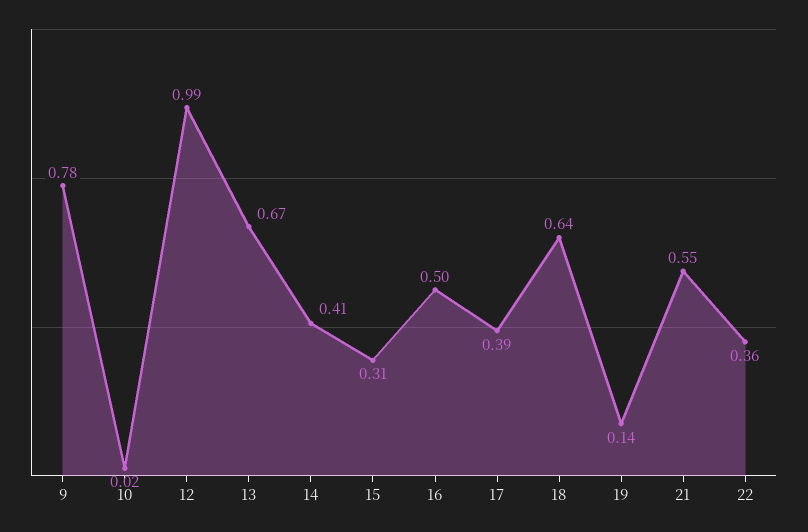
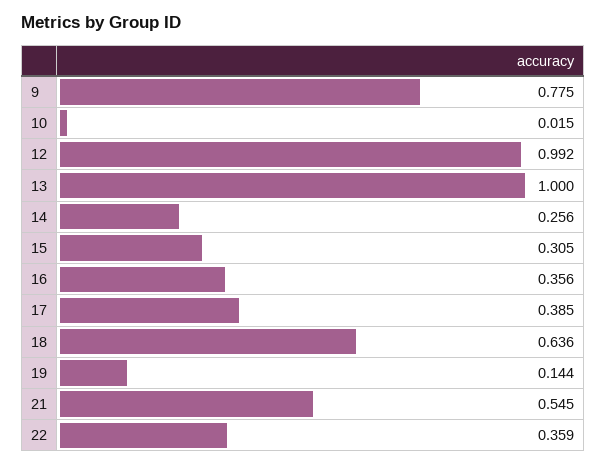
13: 0.67 -> 1
14: 0.41 -> 0.256
16: 0.5 -> 0.356

